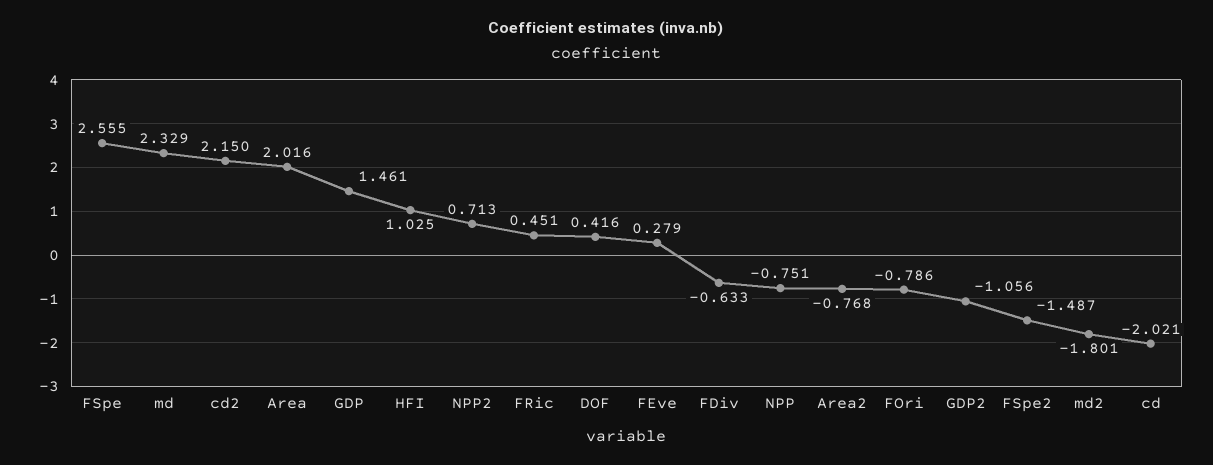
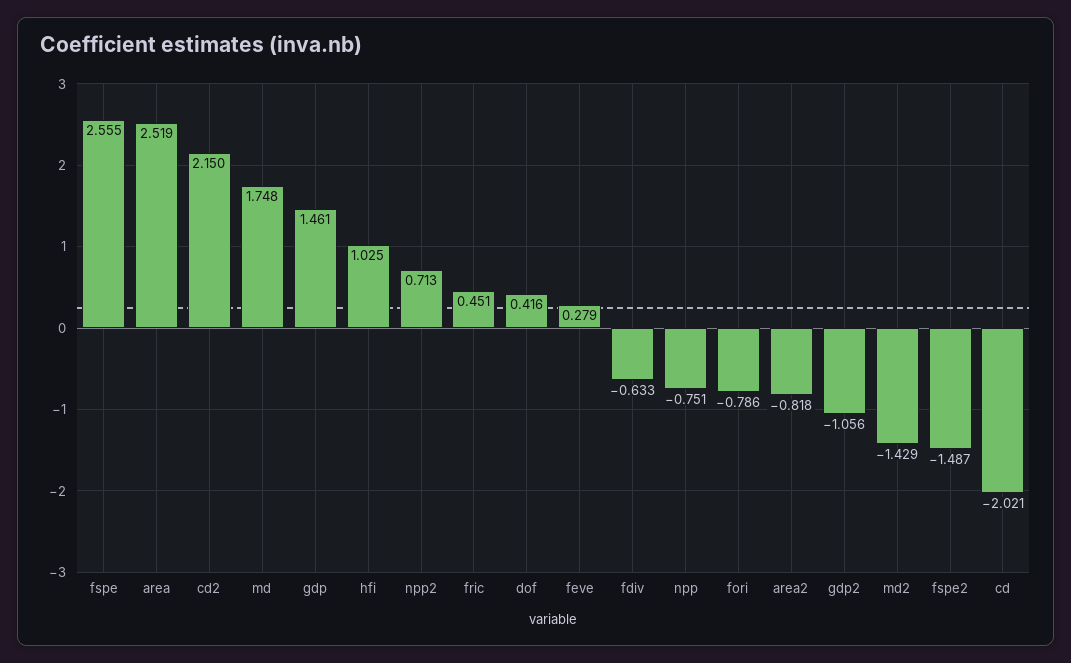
md: 2.329 -> 1.748
Area: 2.016 -> 2.519
Area2: -0.768 -> -0.818
md2: -1.801 -> -1.429

